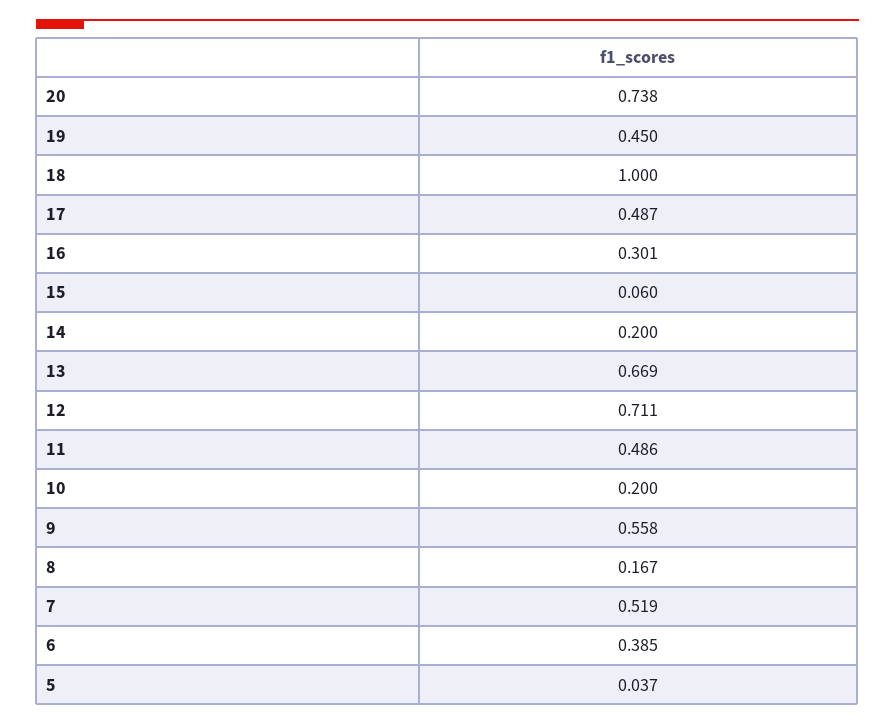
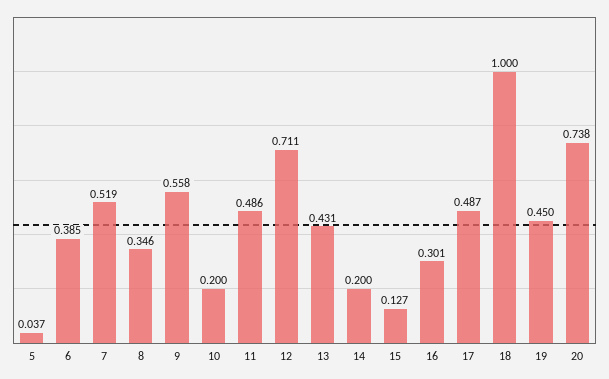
15: 0.06 -> 0.127
13: 0.669 -> 0.431
8: 0.167 -> 0.346

